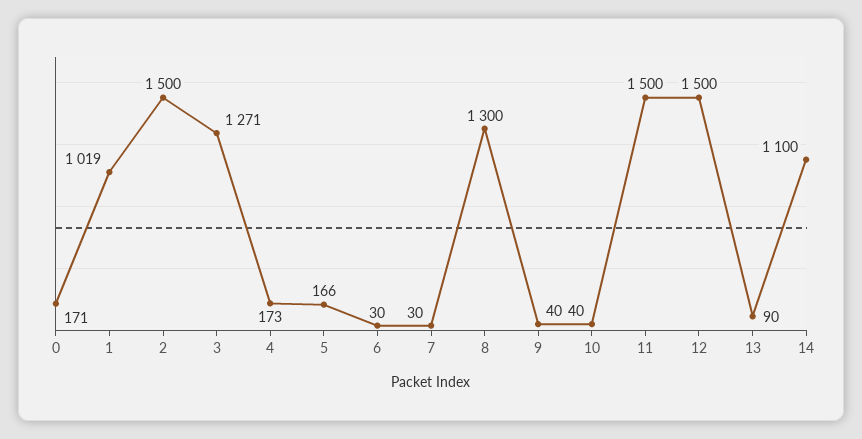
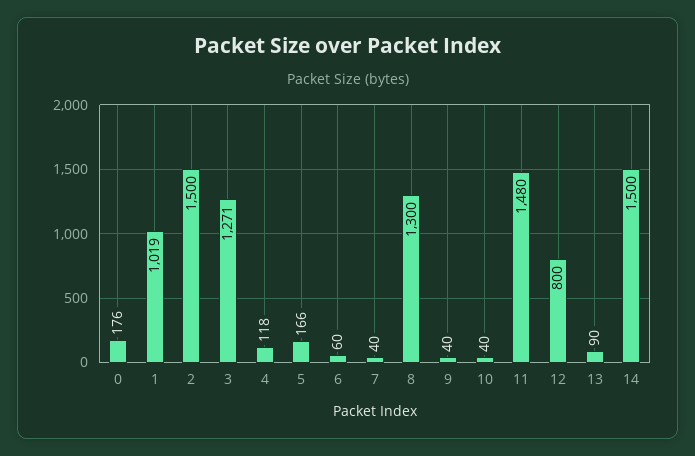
0: 171 -> 176
4: 173 -> 118
6: 30 -> 60
7: 30 -> 40
11: 1500 -> 1480
12: 1500 -> 800
14: 1100 -> 1500

